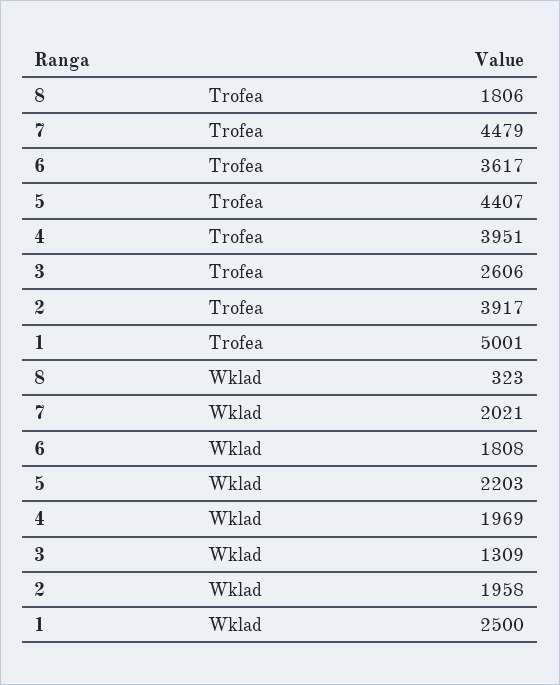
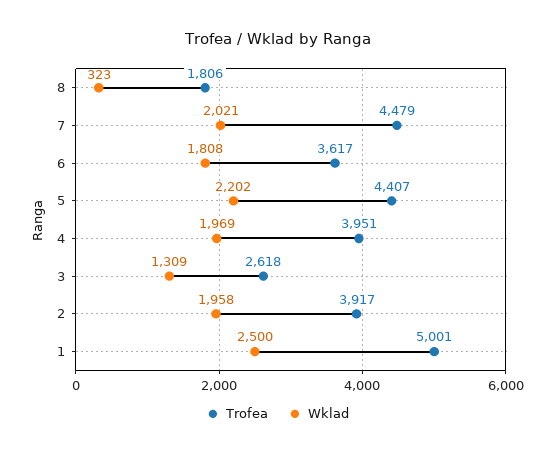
Trofea, 3: 2606 -> 2618
Wklad, 5: 2203 -> 2202

